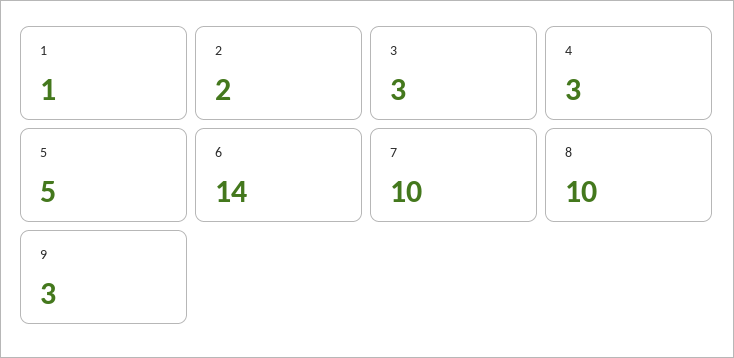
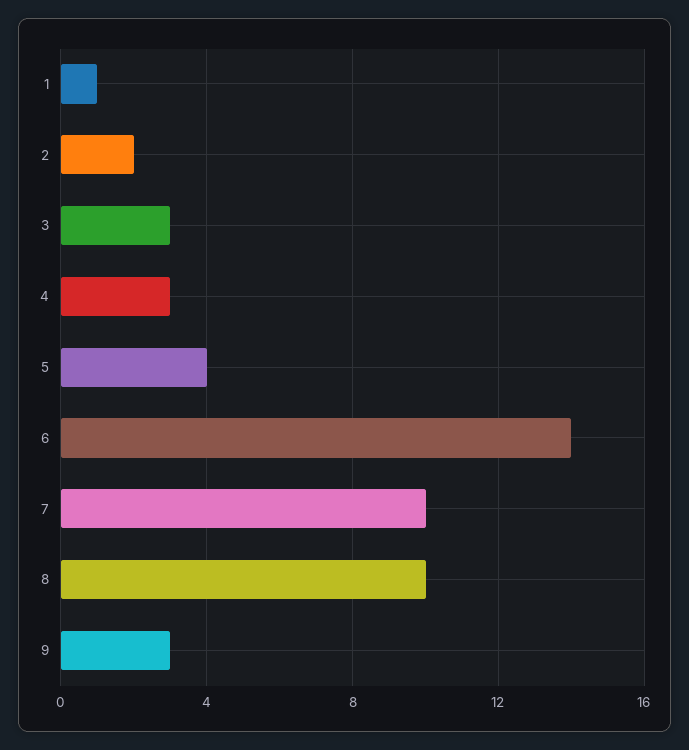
5: 5 -> 4

